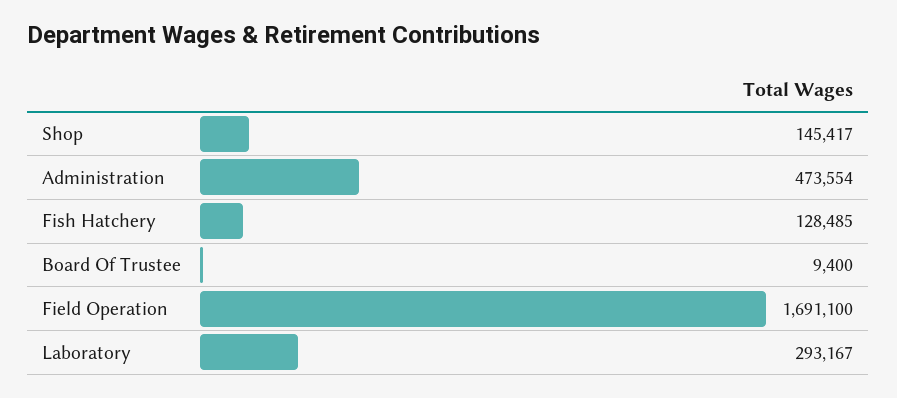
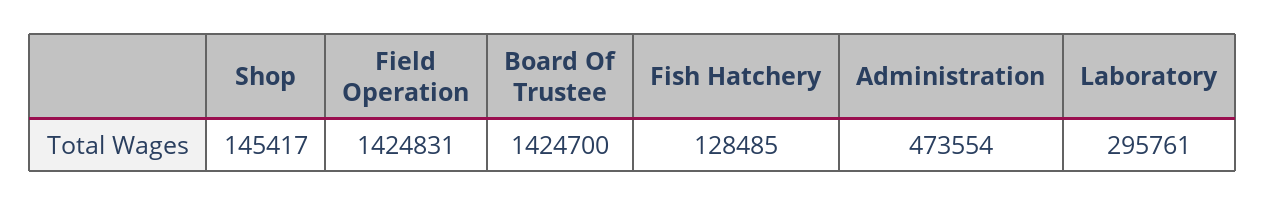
Board Of Trustee: 9400 -> 1424700
Field Operation: 1691100 -> 1424831
Laboratory: 293167 -> 295761

